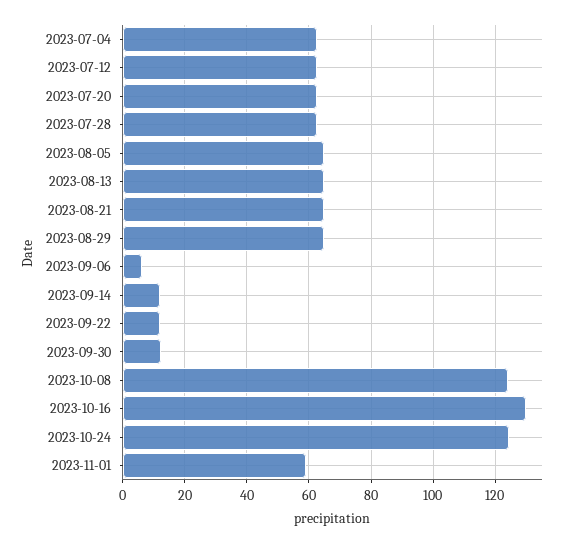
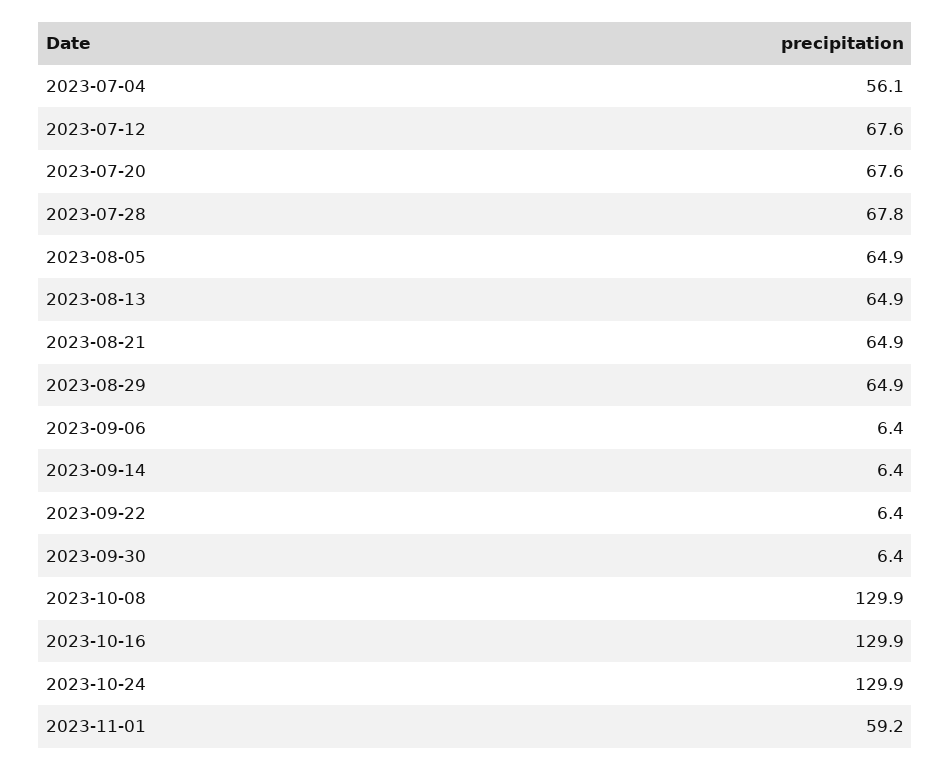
2023-07-04: 62 -> 56.1
2023-07-12: 62 -> 67.6
2023-07-20: 62 -> 67.6
2023-07-28: 62 -> 67.8
2023-09-14: 12 -> 6.4
2023-09-22: 12 -> 6.4
2023-09-30: 12 -> 6.4
2023-10-08: 124 -> 129.9
2023-10-24: 124 -> 129.9

